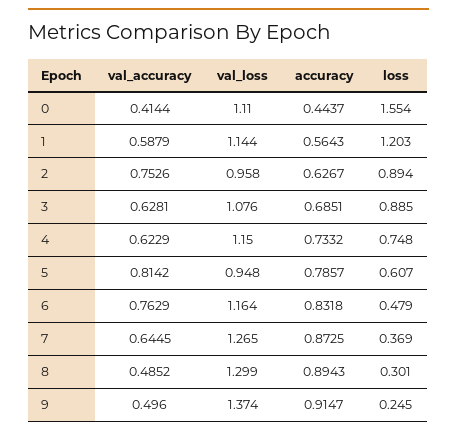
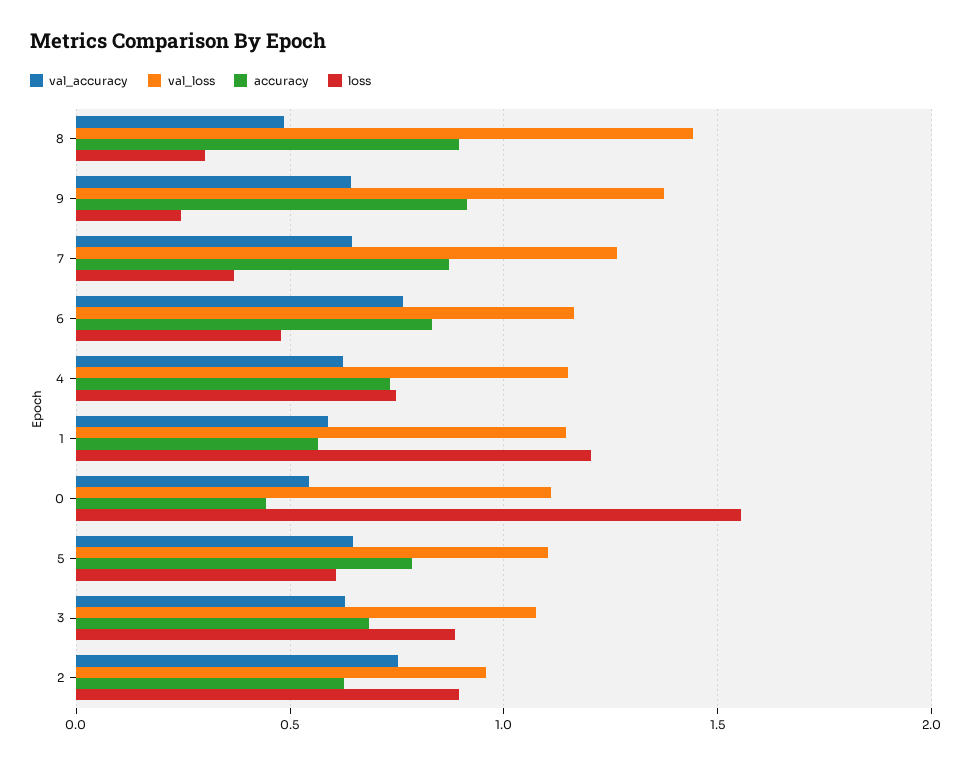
val_accuracy, 0: 0.4144 -> 0.55
val_accuracy, 5: 0.8142 -> 0.65
val_loss, 5: 0.948 -> 1.1
val_loss, 8: 1.299 -> 1.45
val_accuracy, 9: 0.496 -> 0.65

